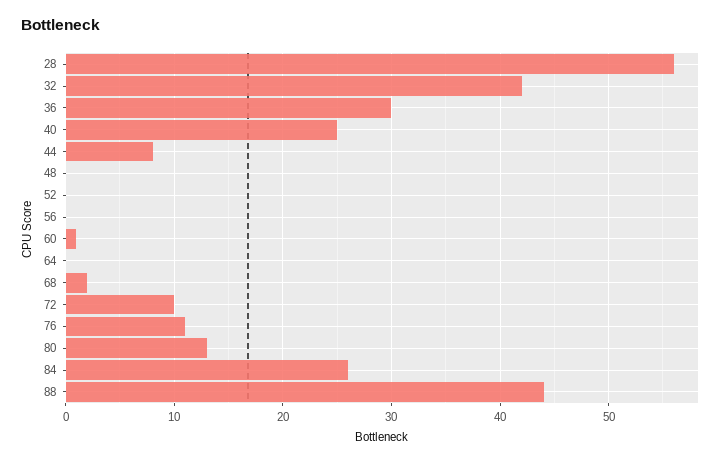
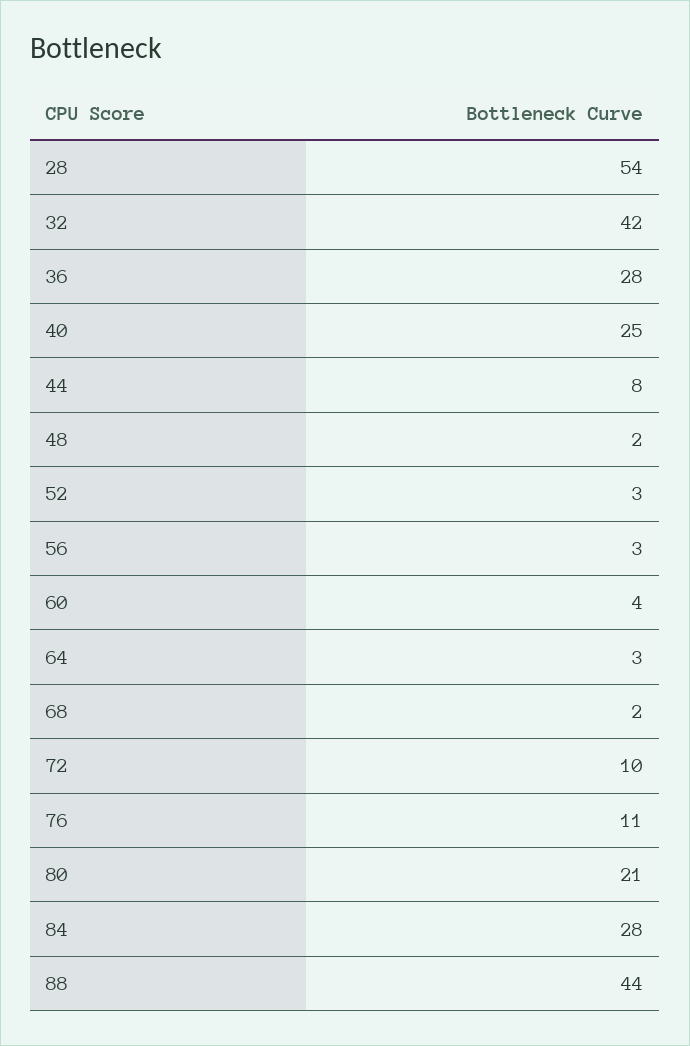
28: 56 -> 54
36: 30 -> 28
48: 0 -> 2
52: 0 -> 3
56: 0 -> 3
60: 1 -> 4
64: 0 -> 3
80: 13 -> 21
84: 26 -> 28

